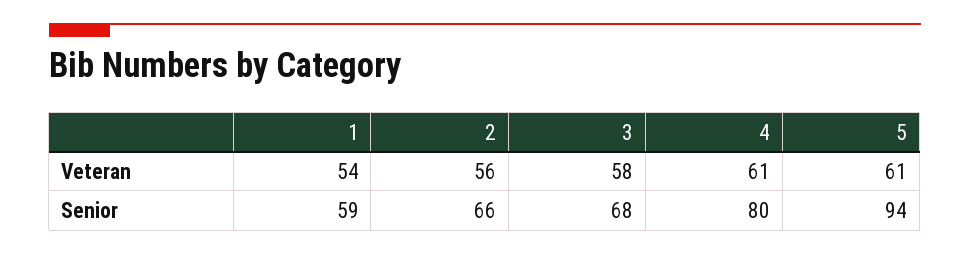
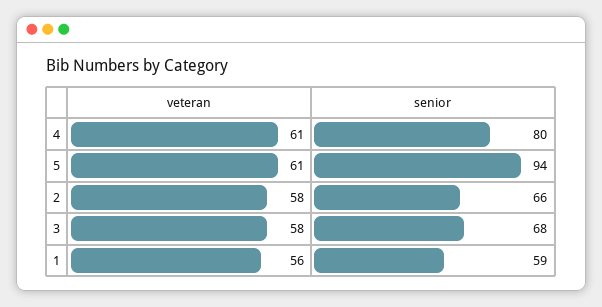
1, Veteran: 54 -> 56
2, Veteran: 56 -> 58

